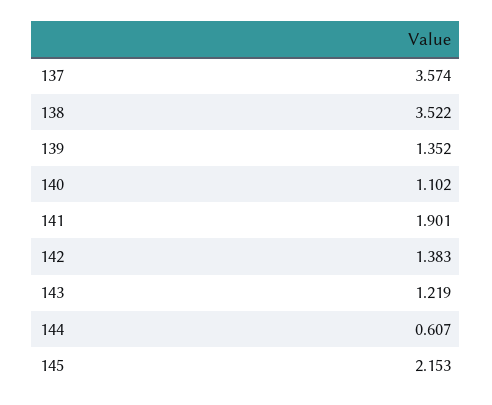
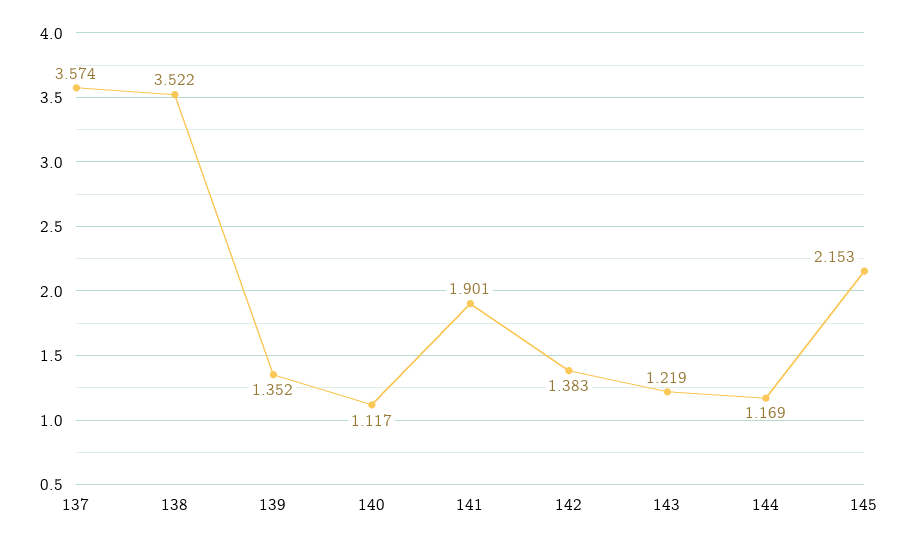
140: 1.102 -> 1.117
144: 0.607 -> 1.169

